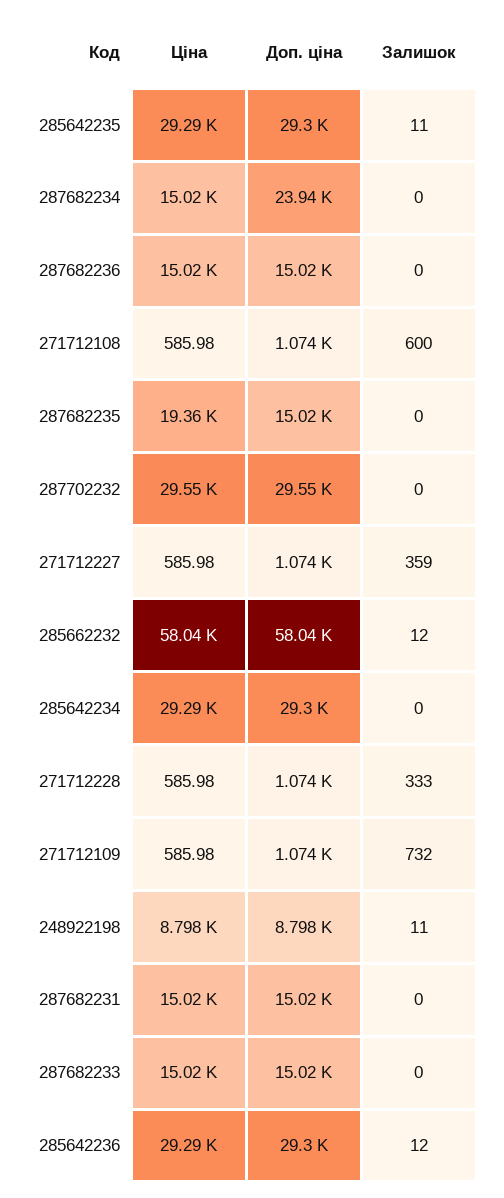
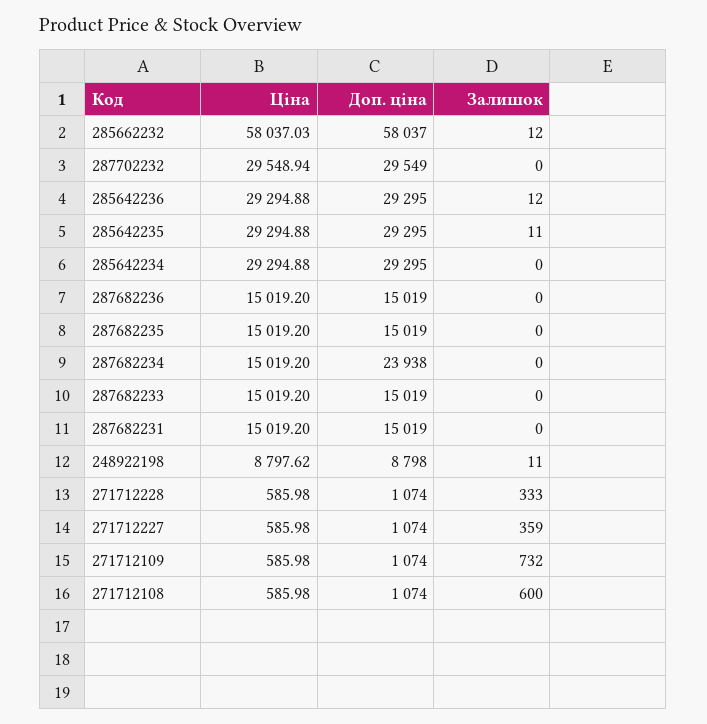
Ціна, 287682235: 19360 -> 15019.2

